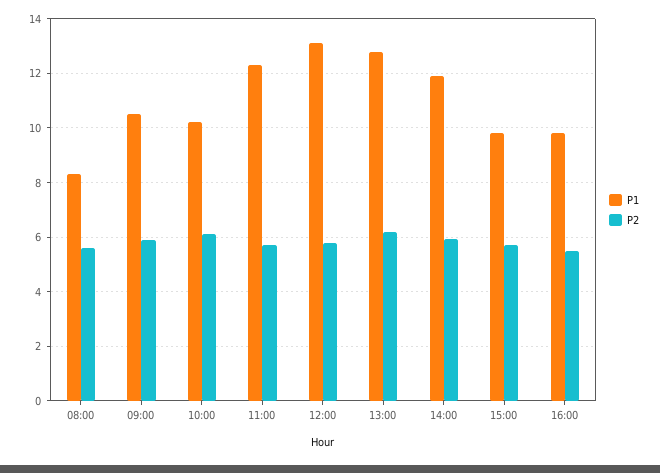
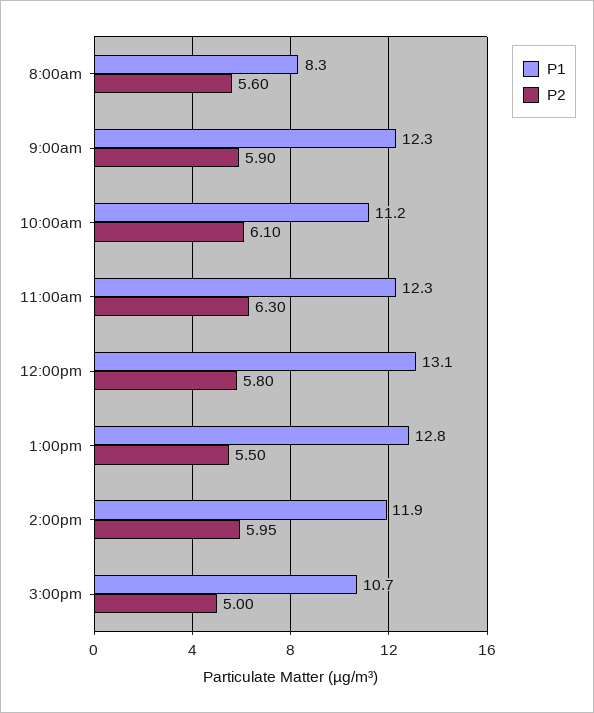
P1, 09:00: 10.5 -> 12.3
P1, 10:00: 10.25 -> 11.2
P2, 11:00: 5.75 -> 6.3
P2, 13:00: 6.25 -> 5.5
P1, 15:00: 9.75 -> 10.7
P2, 15:00: 5.75 -> 5
P1, 16:00: 9.75 -> none
P2, 16:00: 5.5 -> none

